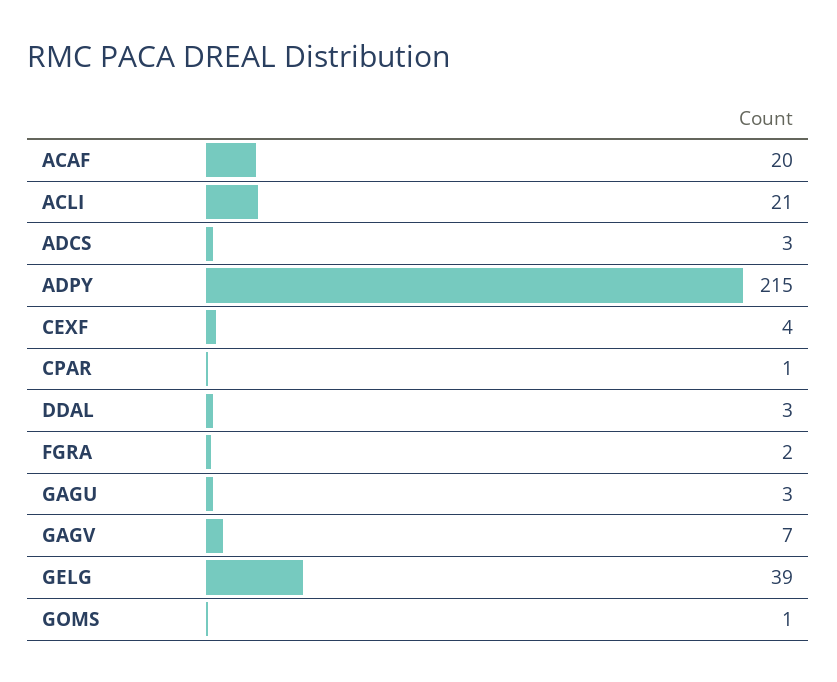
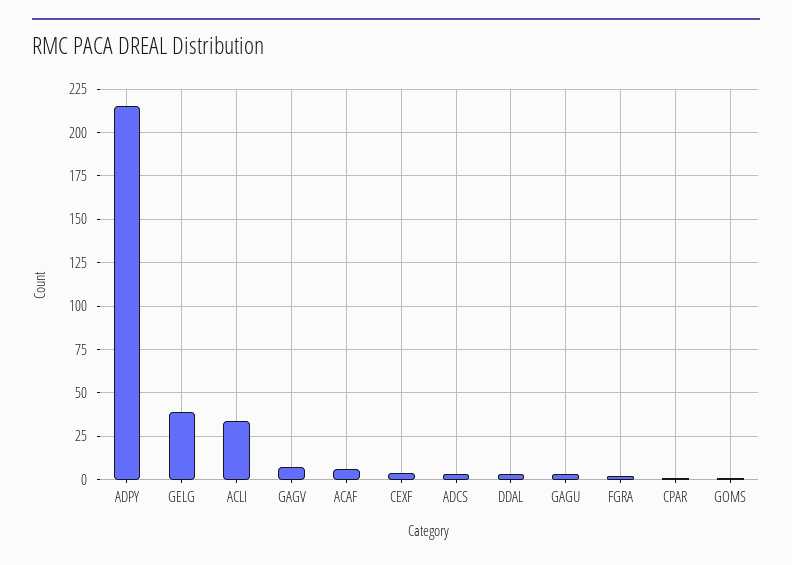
ACAF: 20 -> 5
ACLI: 21 -> 35

